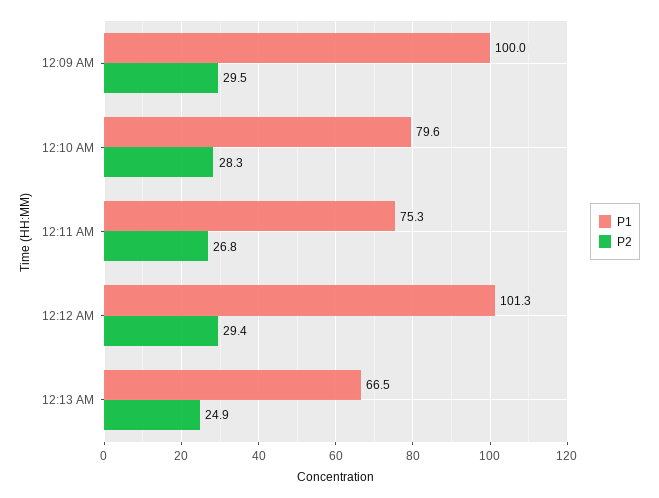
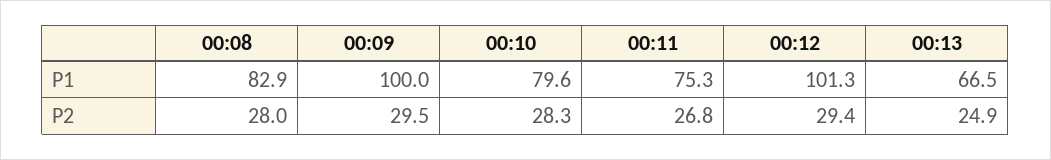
P1, 00:08: none -> 82.9
P2, 00:08: none -> 28

